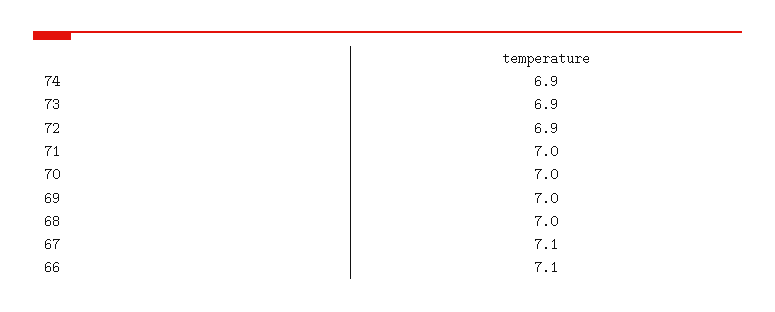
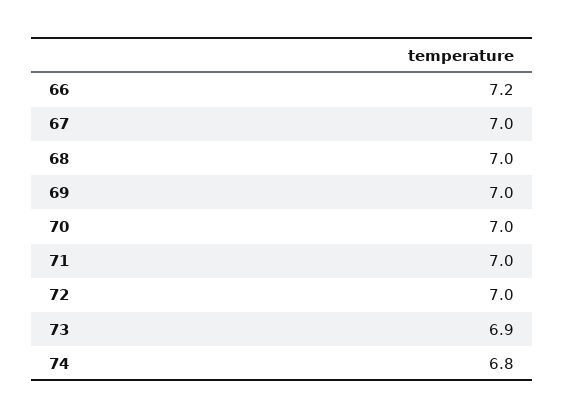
74: 6.9 -> 6.8
72: 6.9 -> 7
67: 7.1 -> 7
66: 7.1 -> 7.2

